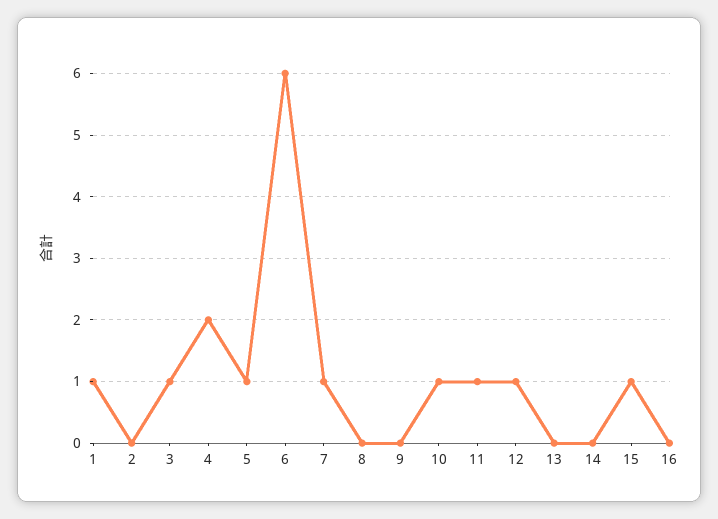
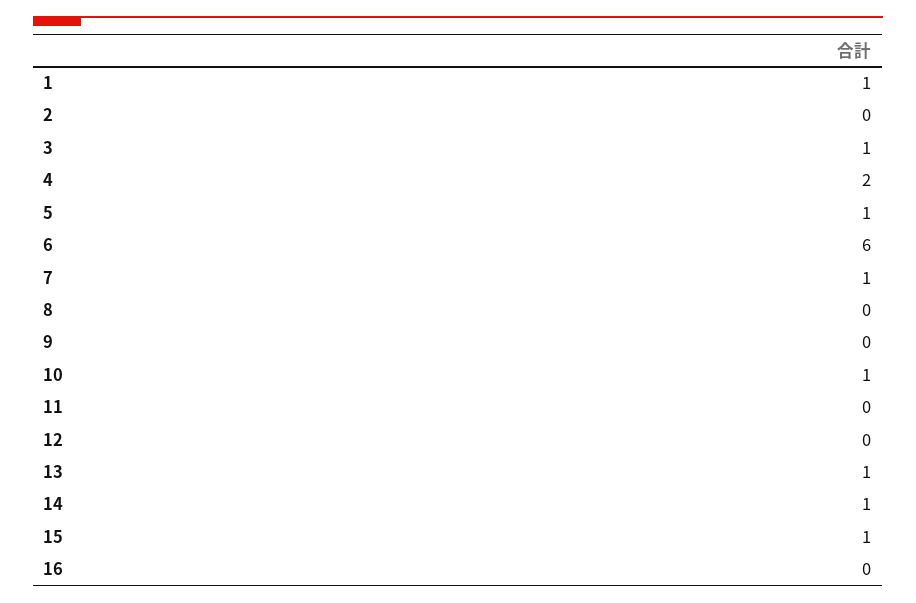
11: 1 -> 0
12: 1 -> 0
13: 0 -> 1
14: 0 -> 1

